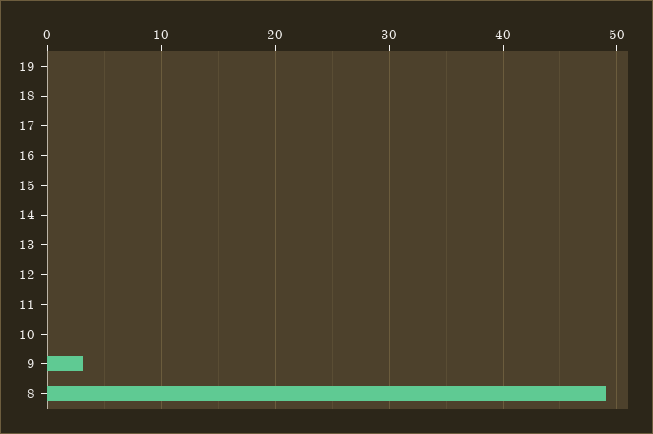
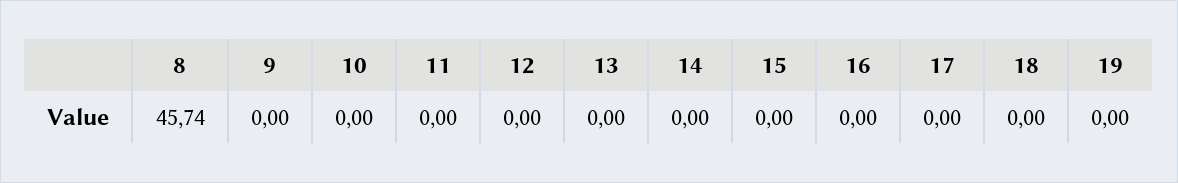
9: 3 -> 0
8: 49 -> 45.74

